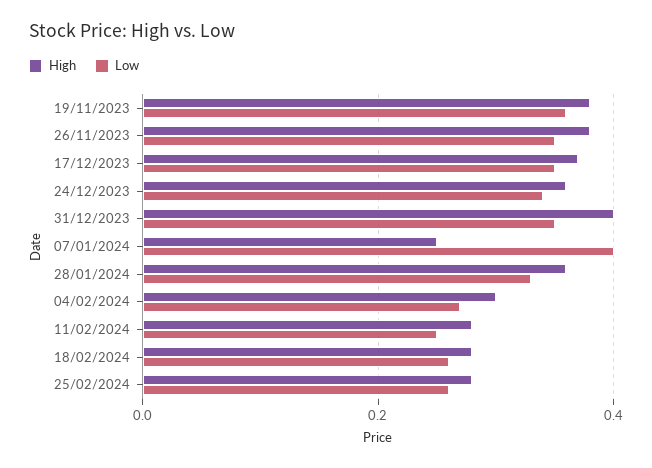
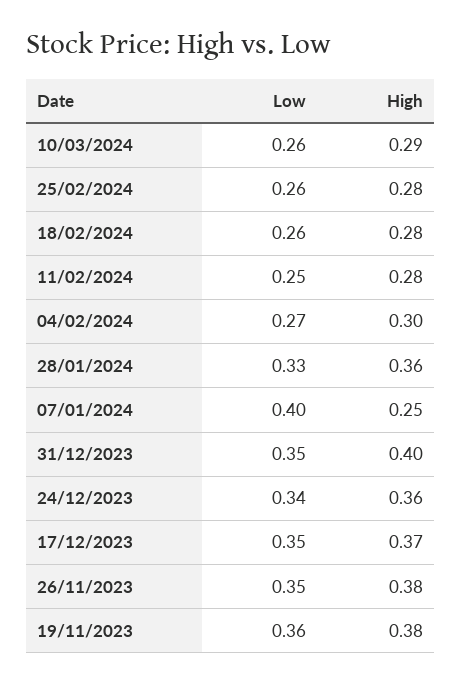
Low, 10/03/2024: none -> 0.26
High, 10/03/2024: none -> 0.29

